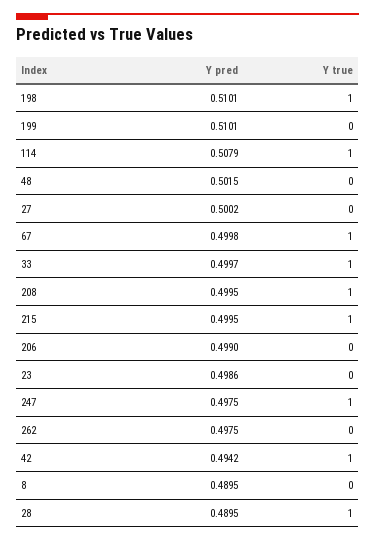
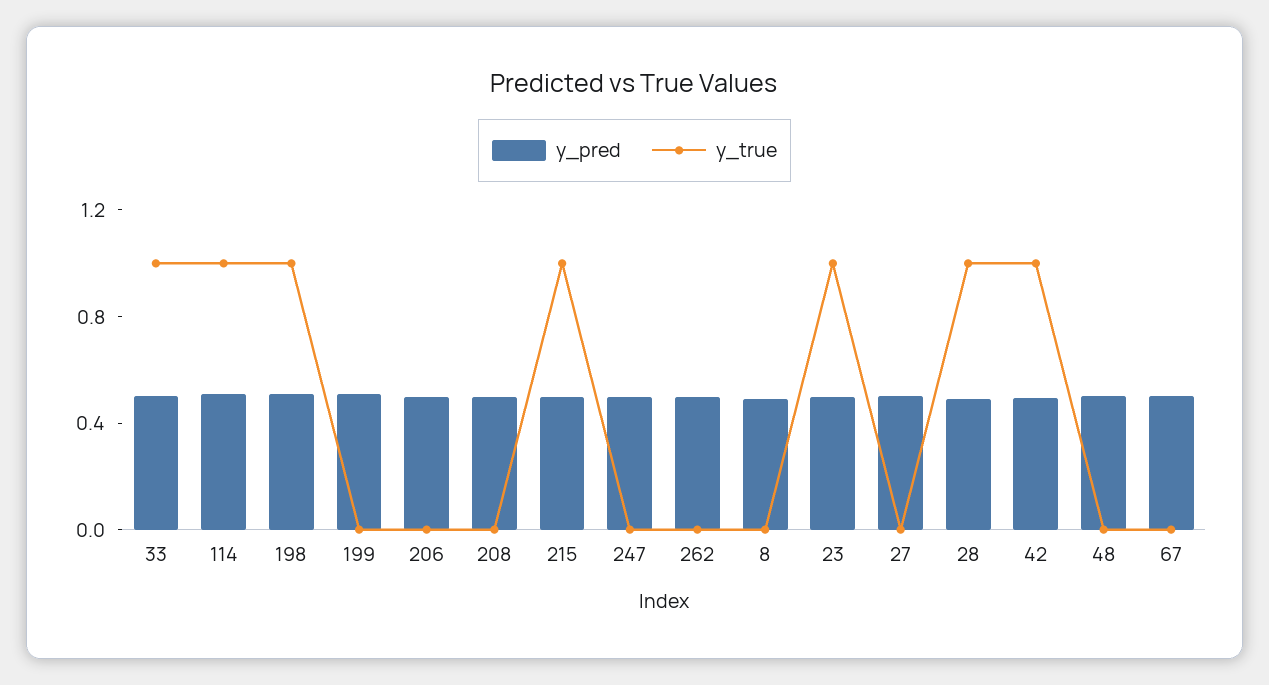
Y true, 67: 1 -> 0
Y true, 208: 1 -> 0
Y true, 23: 0 -> 1
Y true, 247: 1 -> 0

